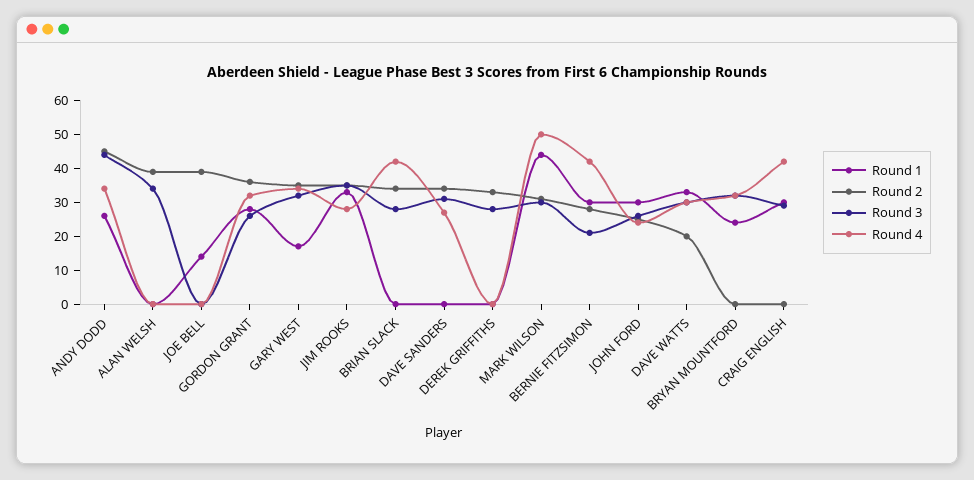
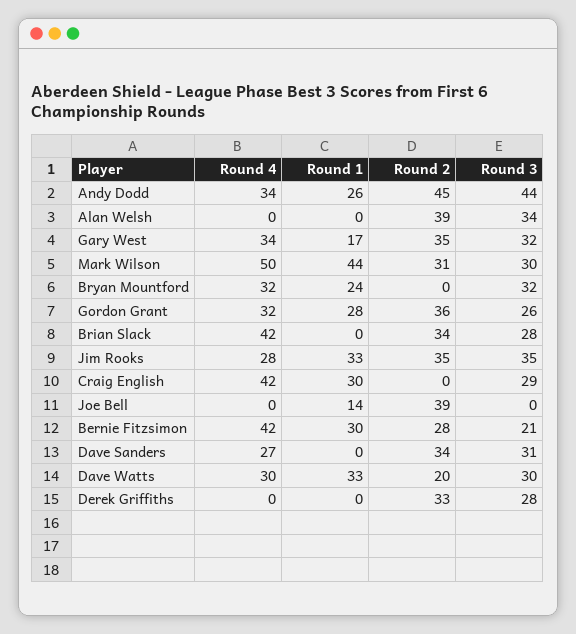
Round 1, JOHN FORD: 30 -> none
Round 2, JOHN FORD: 25 -> none
Round 3, JOHN FORD: 25 -> none
Round 4, JOHN FORD: 25 -> none

